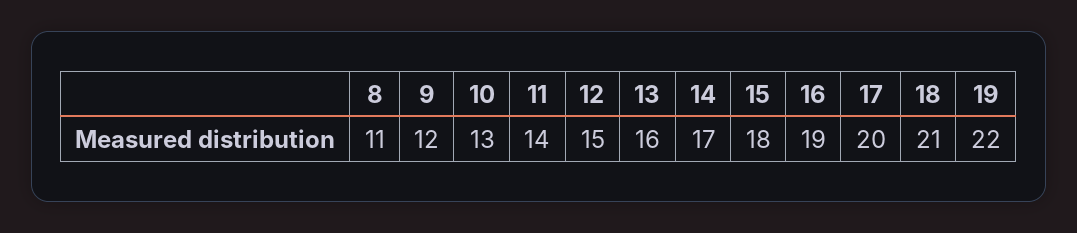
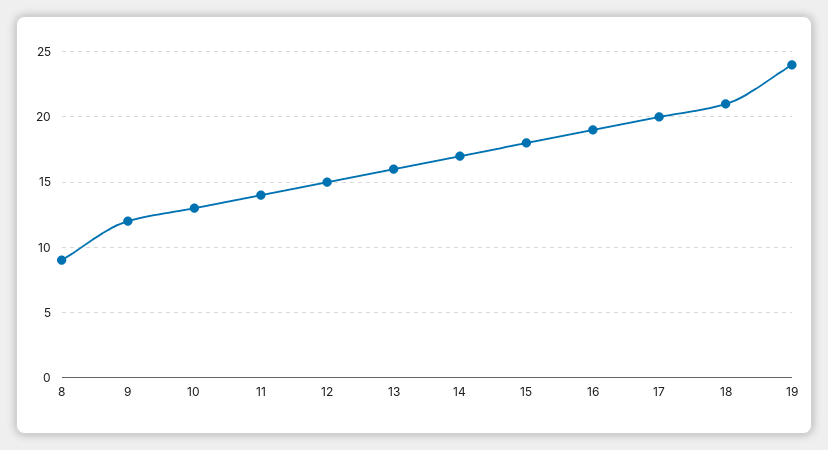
8: 11 -> 9
19: 22 -> 24

